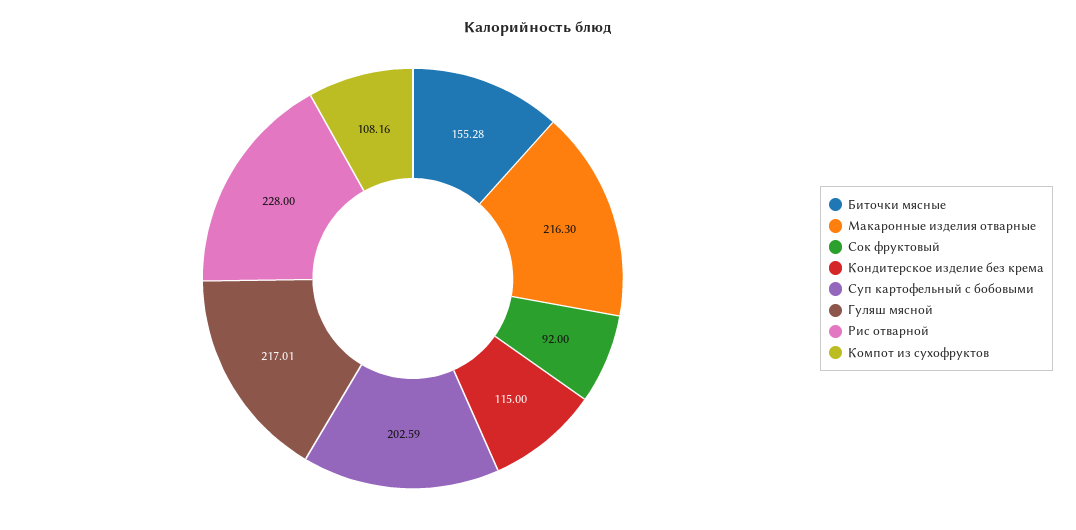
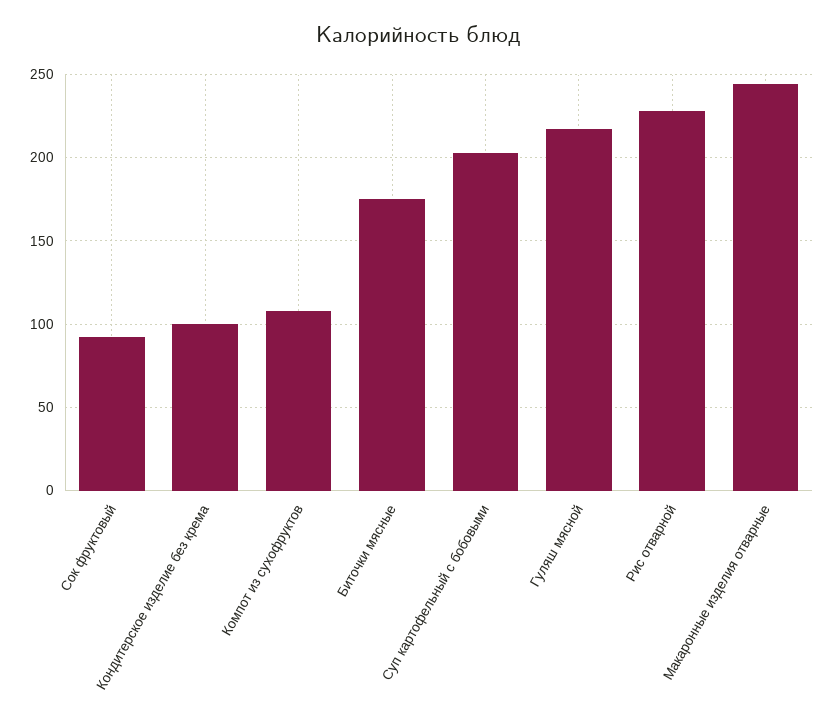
Биточки мясные: 155.28 -> 175
Макаронные изделия отварные: 216.3 -> 245
Кондитерское изделие без крема: 115 -> 100

